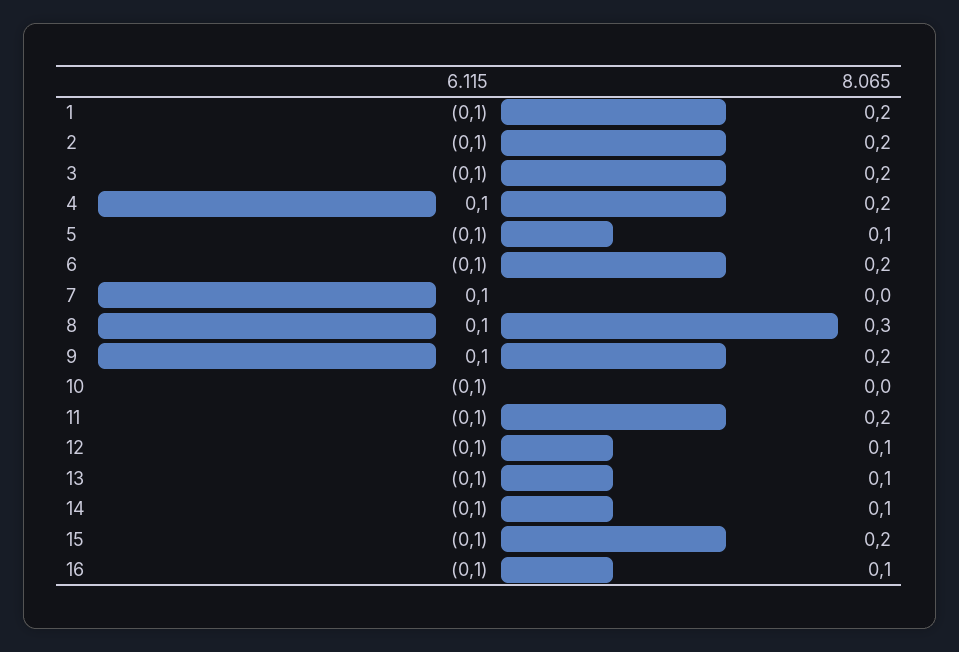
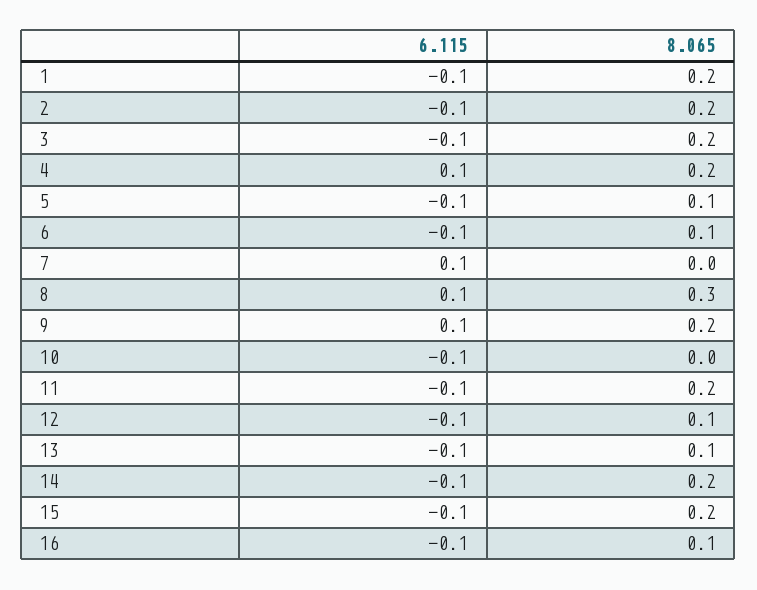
8.065, 6: 0.2 -> 0.1
8.065, 14: 0.1 -> 0.2

